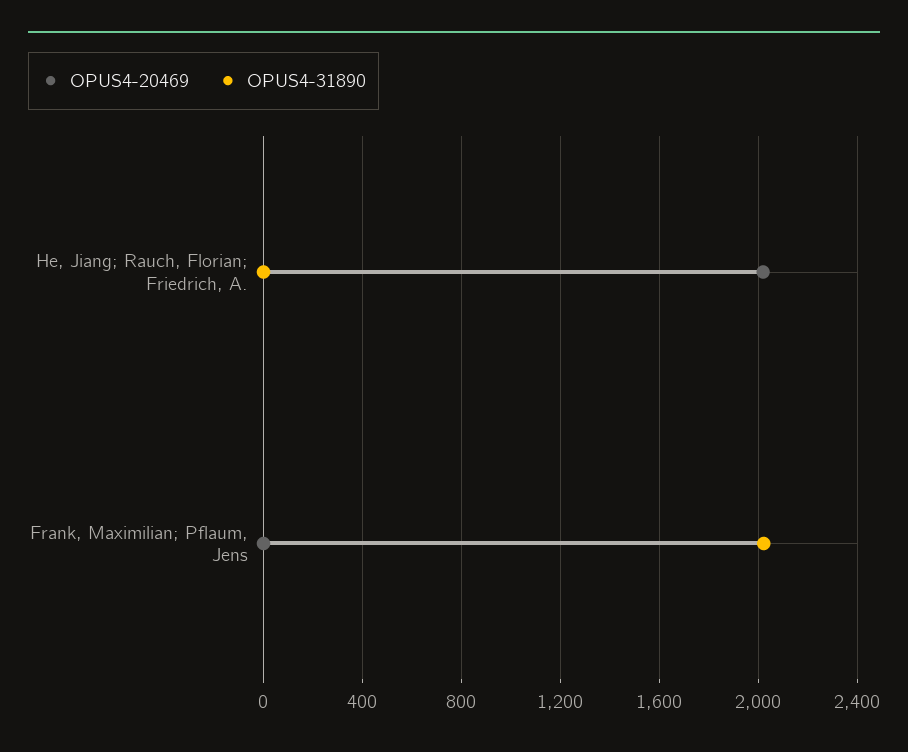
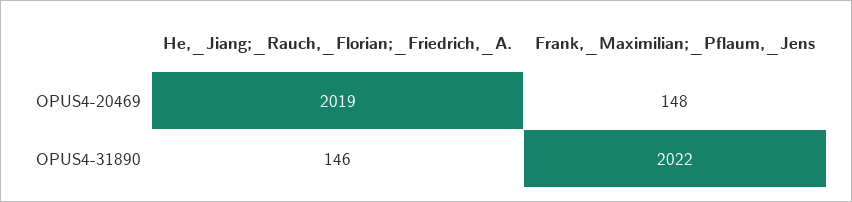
OPUS4-31890, He, Jiang; Rauch, Florian; Friedrich, A.: 0 -> 146
OPUS4-20469, Frank, Maximilian; Pflaum, Jens: 0 -> 148

